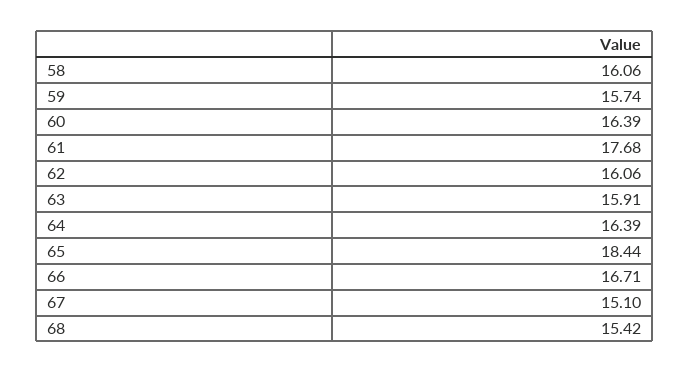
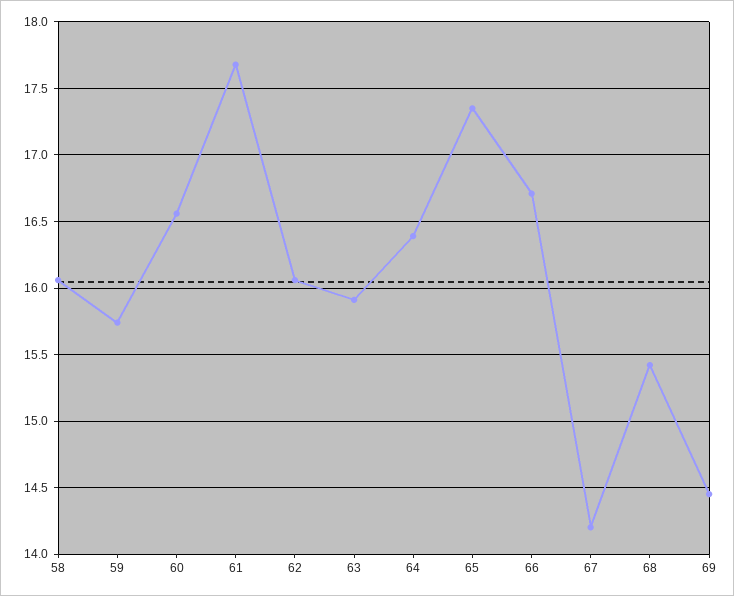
60: 16.39 -> 16.55
65: 18.44 -> 17.35
67: 15.1 -> 14.2
69: none -> 14.45

